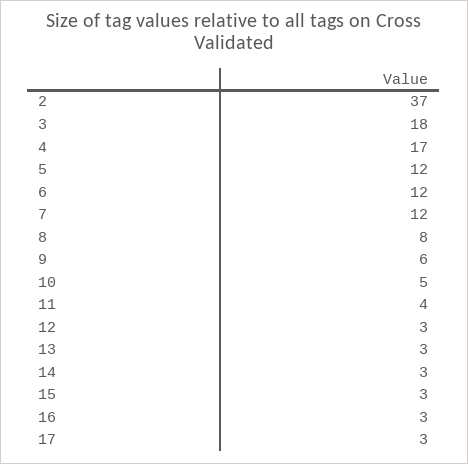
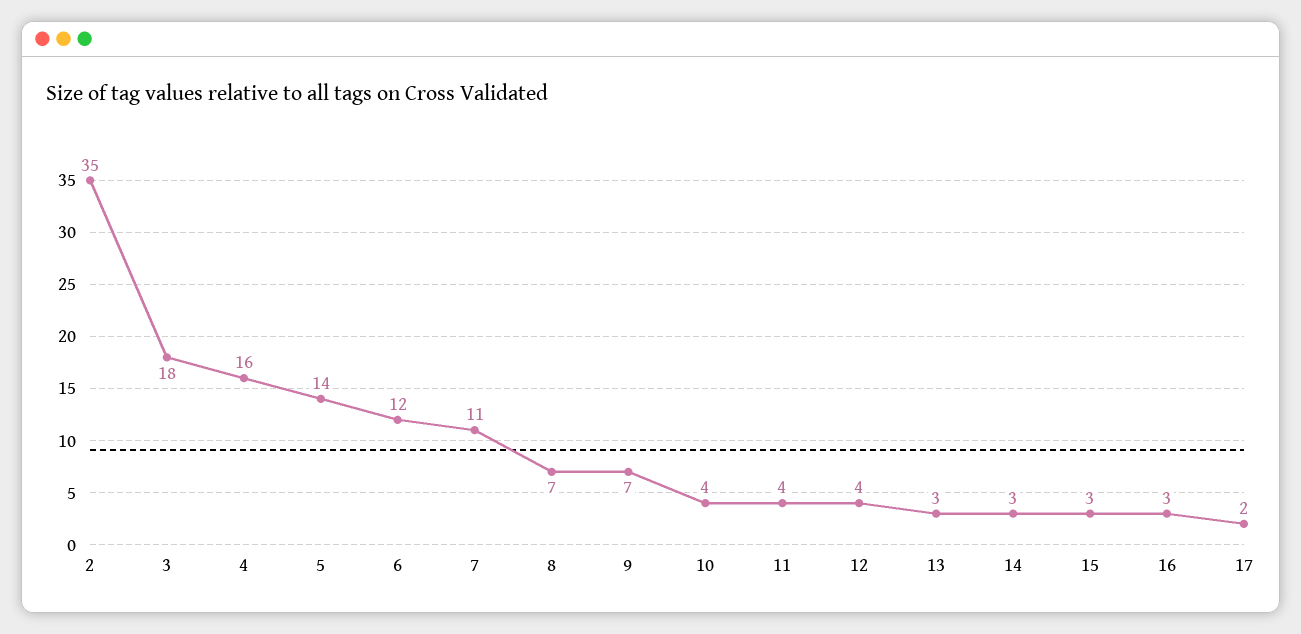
2: 37 -> 35
4: 17 -> 16
5: 12 -> 14
7: 12 -> 11
8: 8 -> 7
9: 6 -> 7
10: 5 -> 4
12: 3 -> 4
17: 3 -> 2

